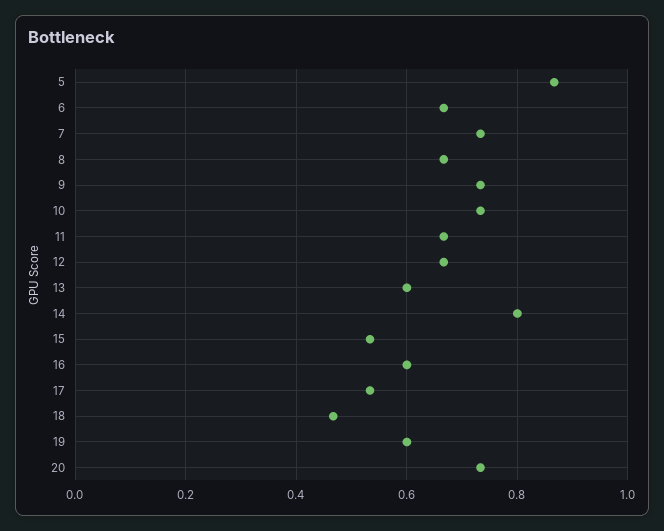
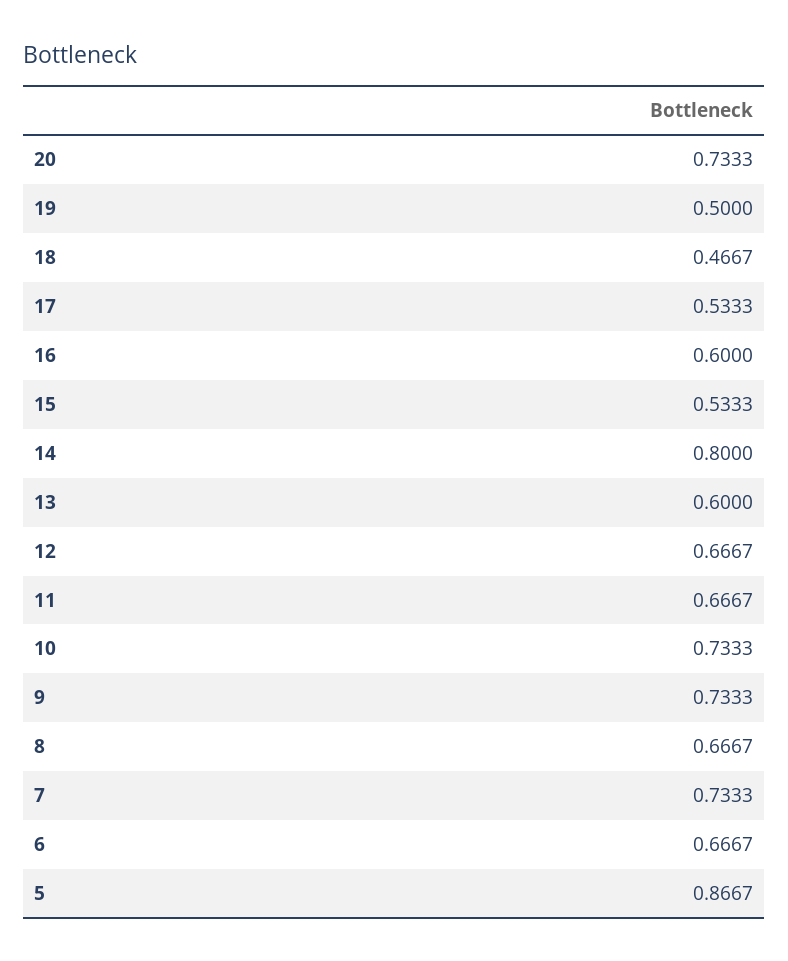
19: 0.6 -> 0.5

